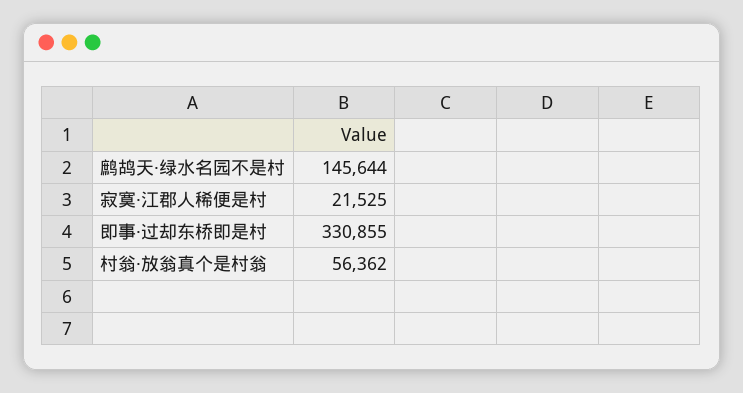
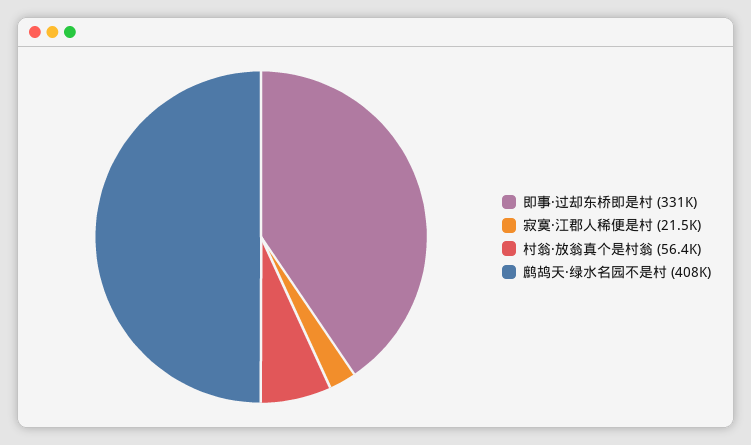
鹧鸪天·绿水名园不是村: 145644 -> 408000

